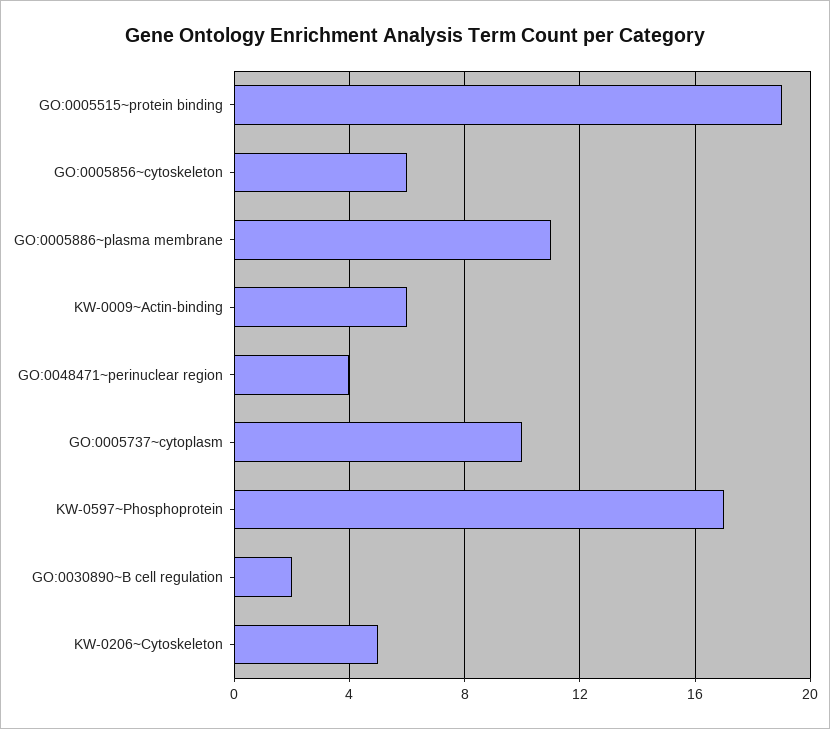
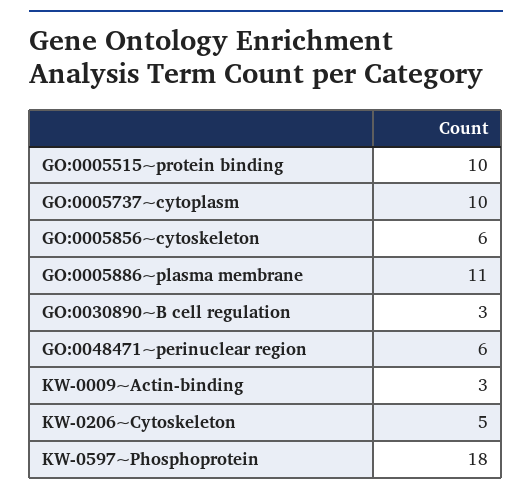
GO:0005515~protein binding: 19 -> 10
KW-0009~Actin-binding: 6 -> 3
GO:0048471~perinuclear region: 4 -> 6
KW-0597~Phosphoprotein: 17 -> 18
GO:0030890~B cell regulation: 2 -> 3

